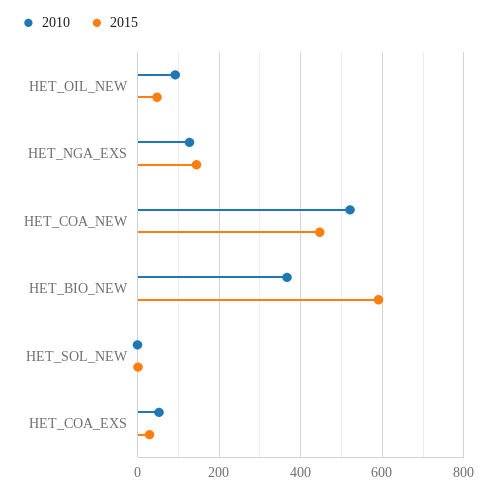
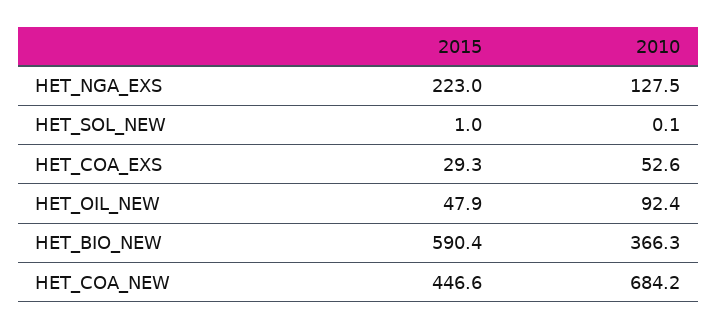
2015, HET_NGA_EXS: 140 -> 223
2010, HET_COA_NEW: 520 -> 684.2

